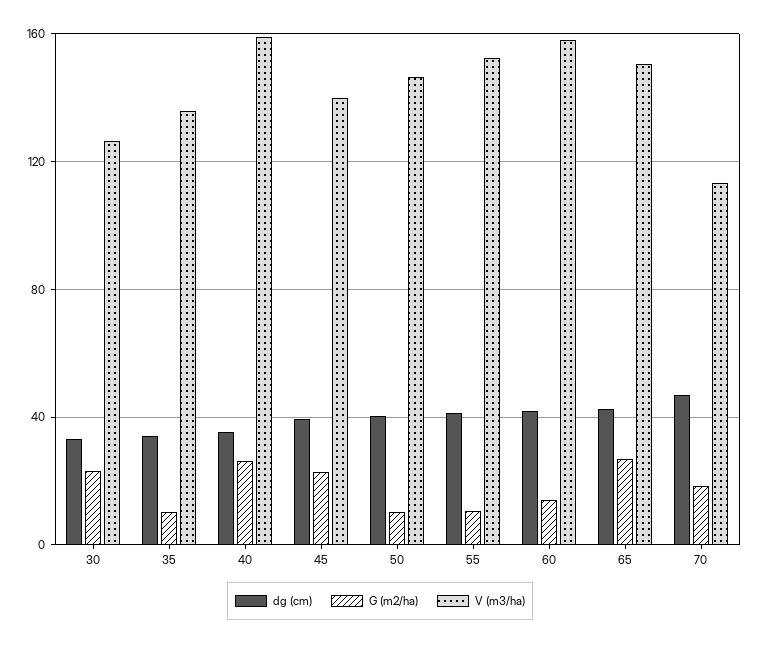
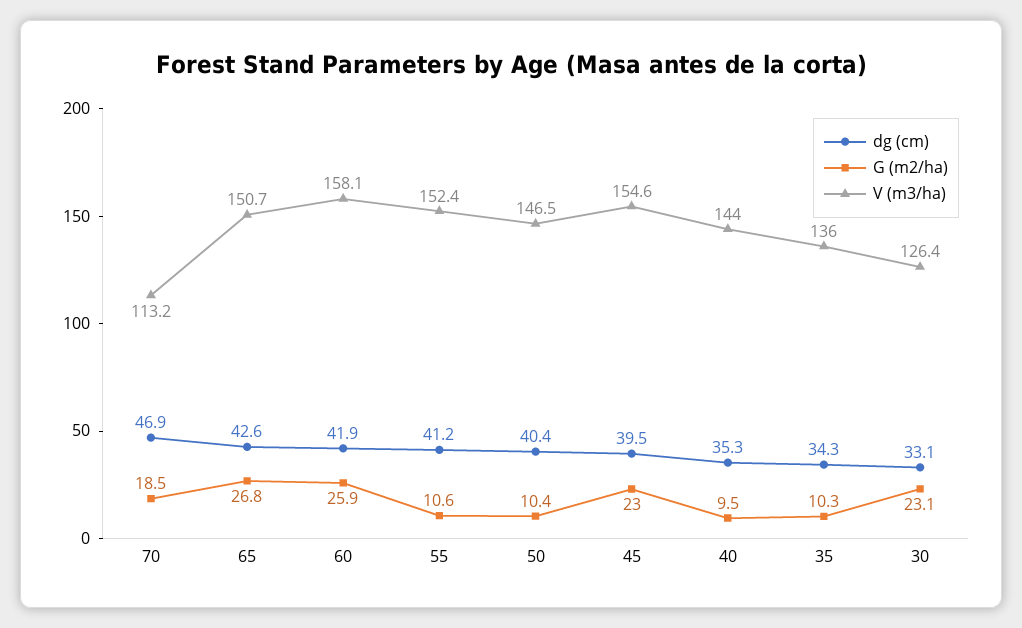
G (m2/ha), 40: 25 -> 9.5
V (m3/ha), 40: 160 -> 144
V (m3/ha), 45: 140 -> 154.6
G (m2/ha), 60: 15 -> 25.9

